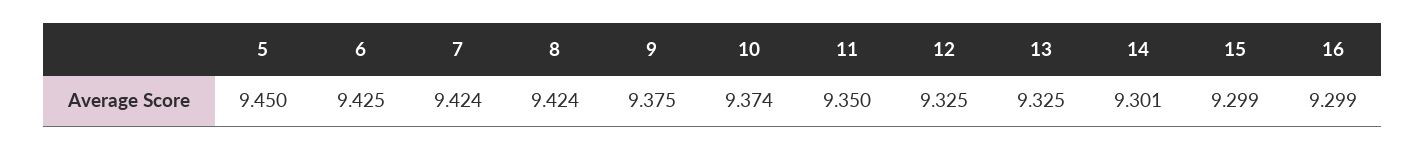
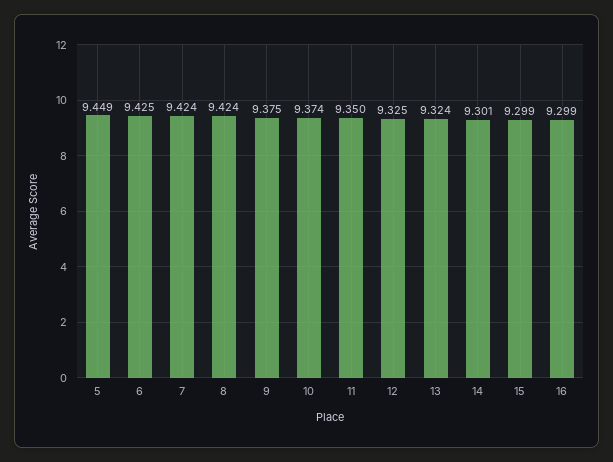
5: 9.45 -> 9.449
13: 9.325 -> 9.324

